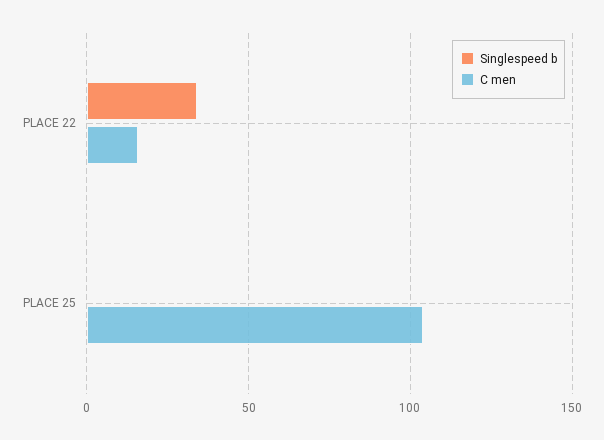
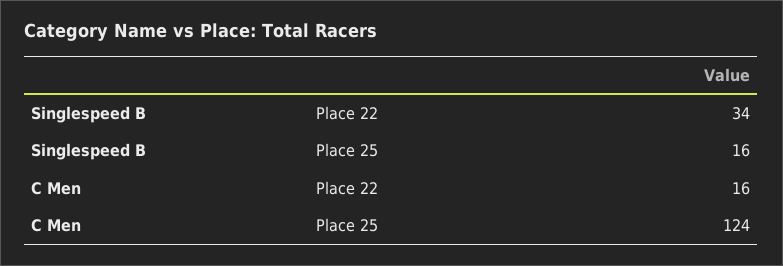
Singlespeed b, PLACE 25: 0 -> 16
C men, PLACE 25: 105 -> 124

